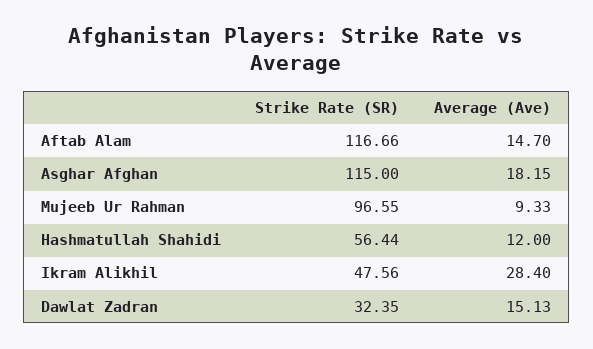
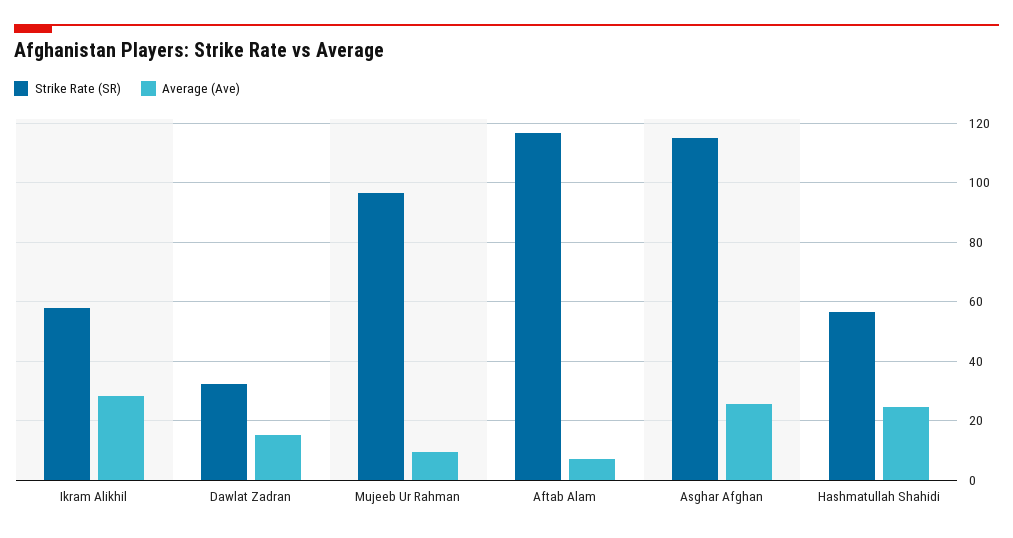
Average (Ave), Aftab Alam: 14.7 -> 7.5
Average (Ave), Asghar Afghan: 18.15 -> 25
Average (Ave), Hashmatullah Shahidi: 12 -> 25
Strike Rate (SR), Ikram Alikhil: 47.56 -> 57.5

